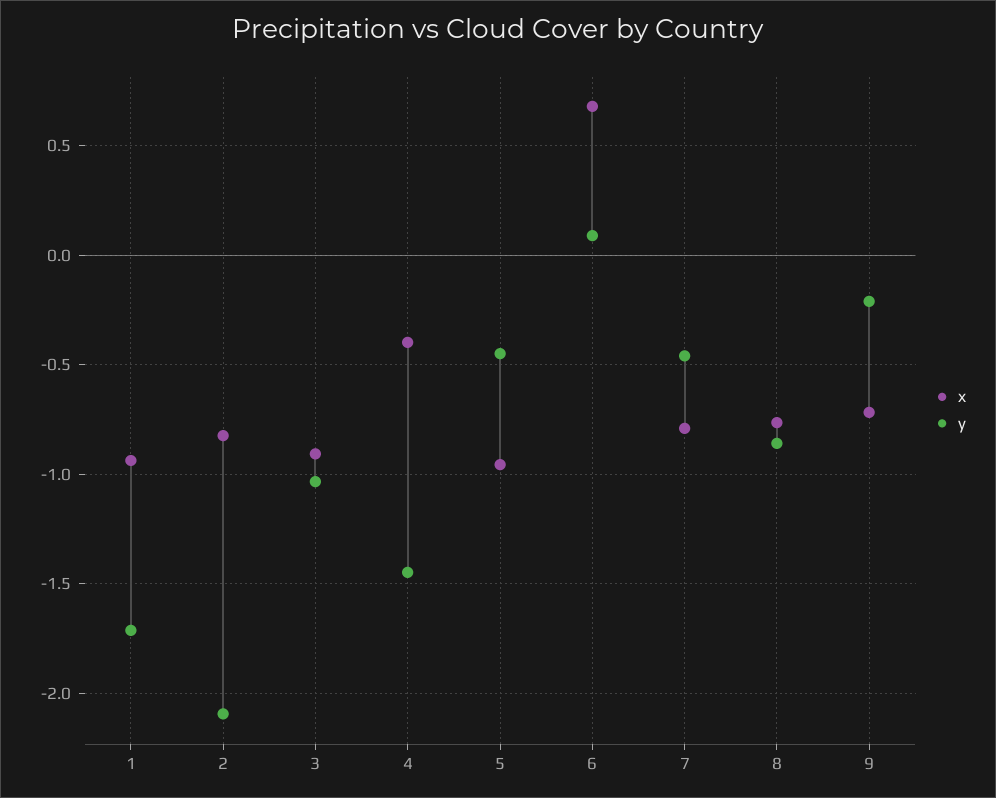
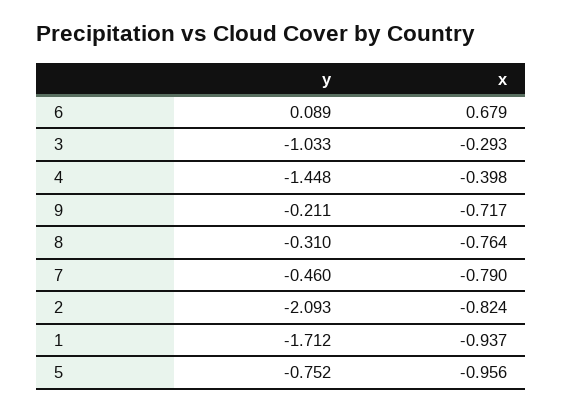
x, 3: -0.9 -> -0.293
y, 5: -0.45 -> -0.752
y, 8: -0.85 -> -0.31

